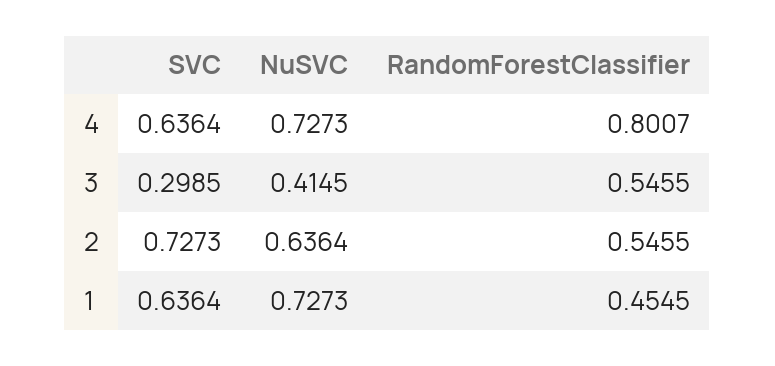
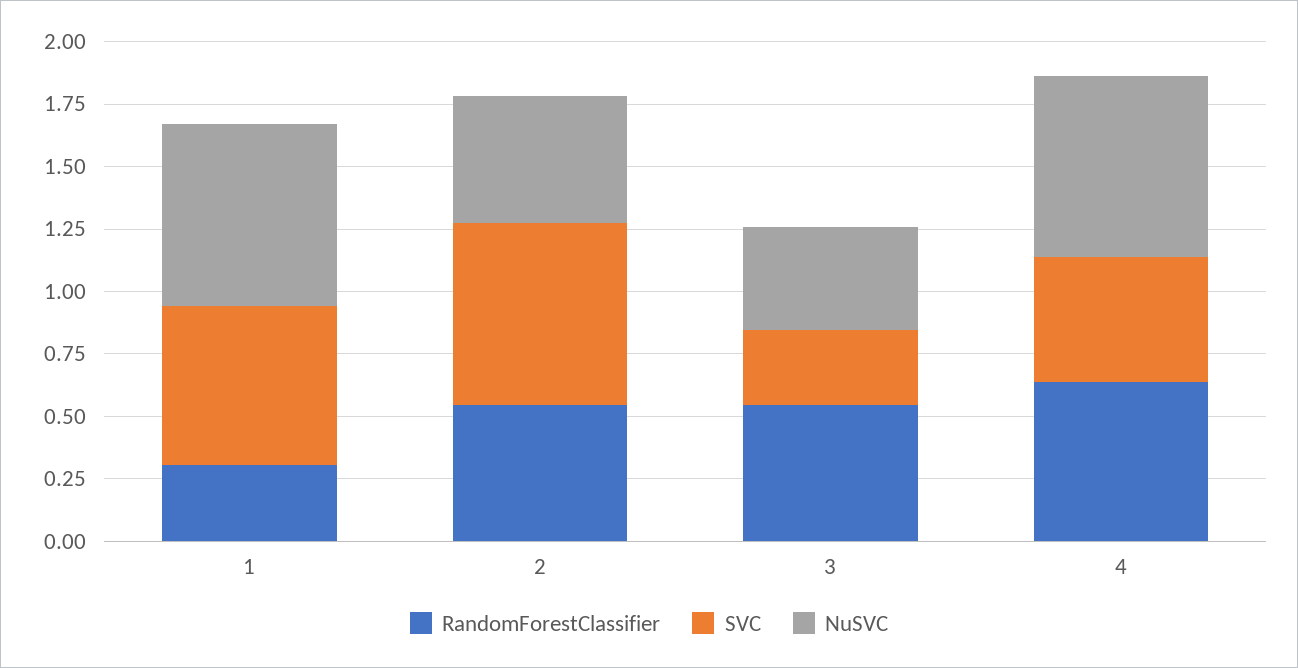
SVC, 4: 0.6364 -> 0.5
RandomForestClassifier, 4: 0.8007 -> 0.65
NuSVC, 2: 0.6364 -> 0.5
RandomForestClassifier, 1: 0.4545 -> 0.3

